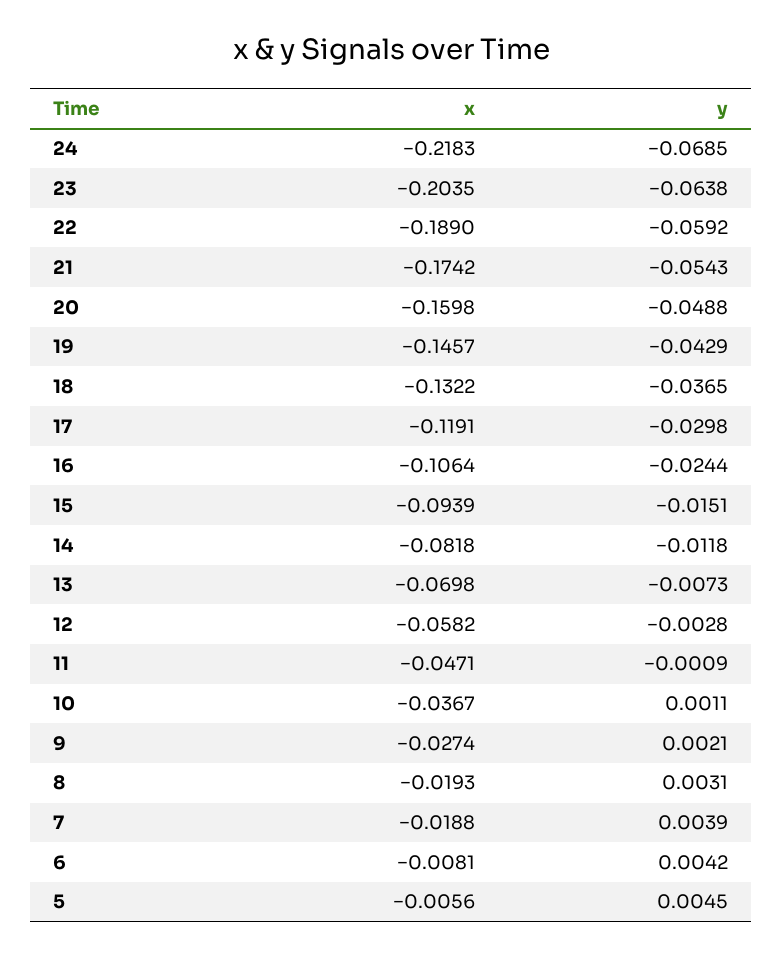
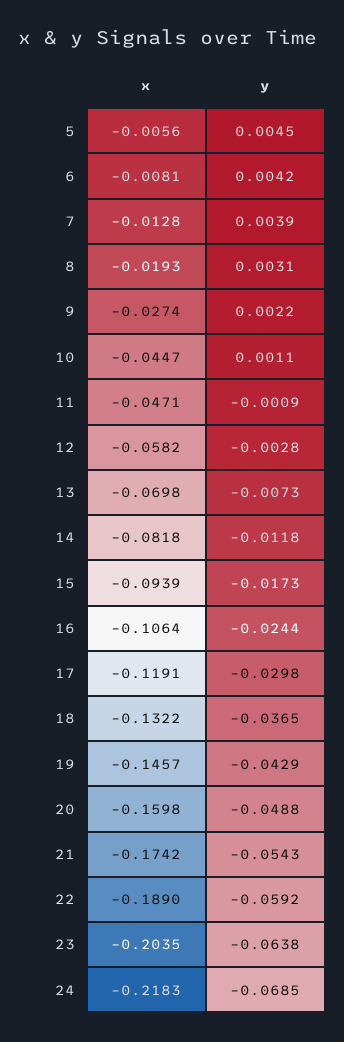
y, 15: -0.0151 -> -0.0173
x, 10: -0.0367 -> -0.0447
y, 9: 0.0021 -> 0.0022
x, 7: -0.0188 -> -0.0128

